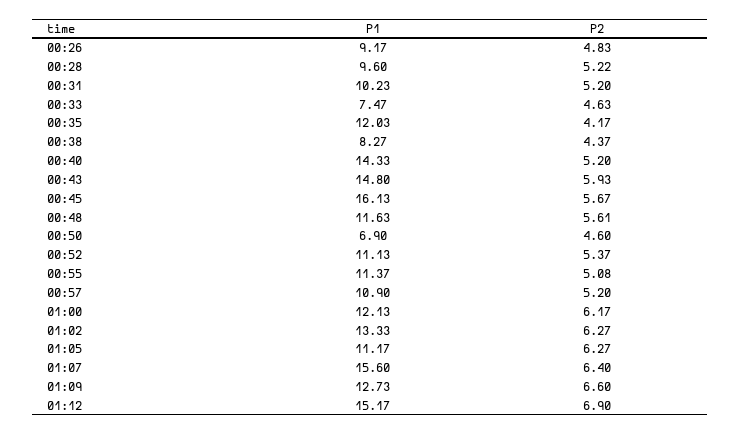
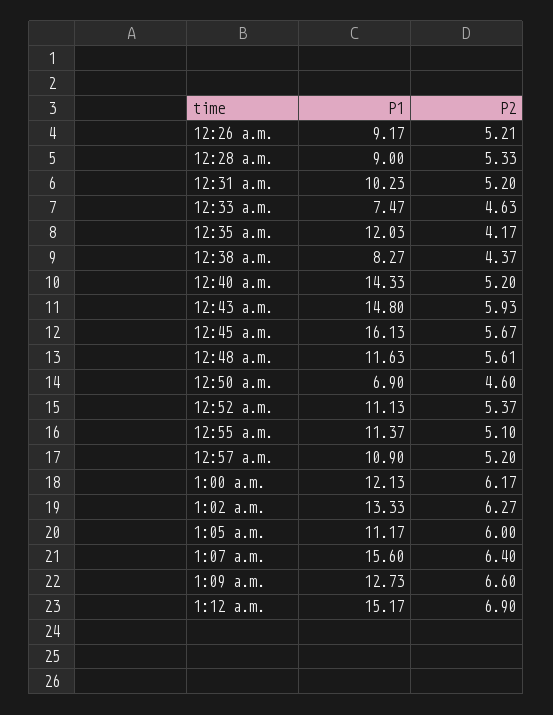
P2, 00:26: 4.83 -> 5.21
P1, 00:28: 9.6 -> 9
P2, 00:28: 5.22 -> 5.33
P2, 00:55: 5.08 -> 5.1
P2, 01:05: 6.27 -> 6

